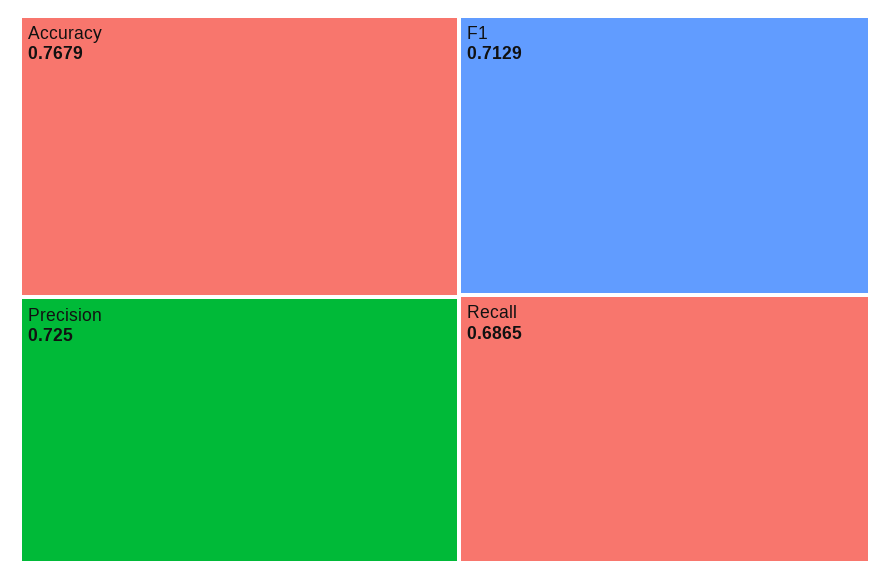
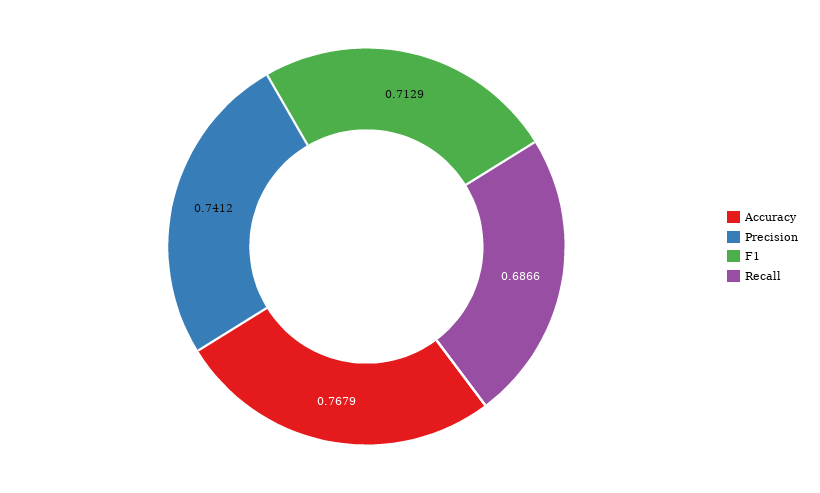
Precision: 0.725 -> 0.7412
Recall: 0.6865 -> 0.6866

